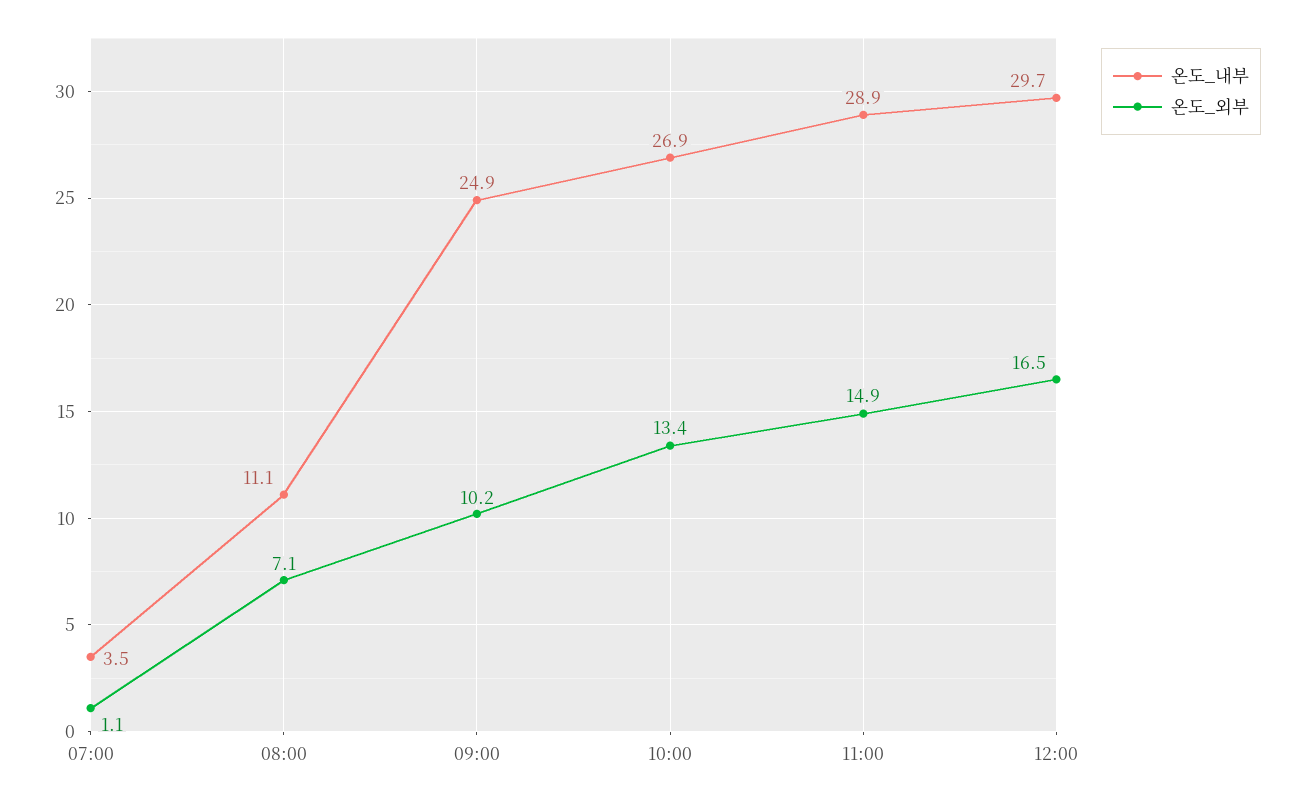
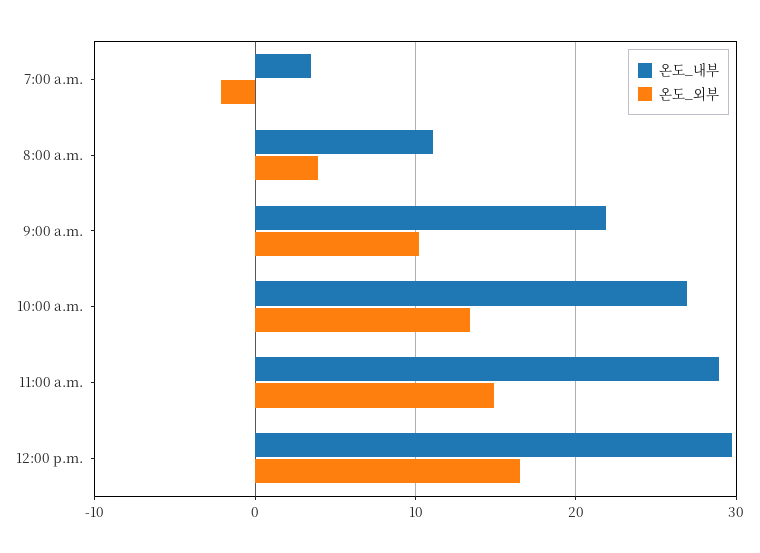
온도_외부, 07:00: 1.1 -> -2
온도_외부, 08:00: 7.1 -> 4
온도_내부, 09:00: 24.9 -> 22

